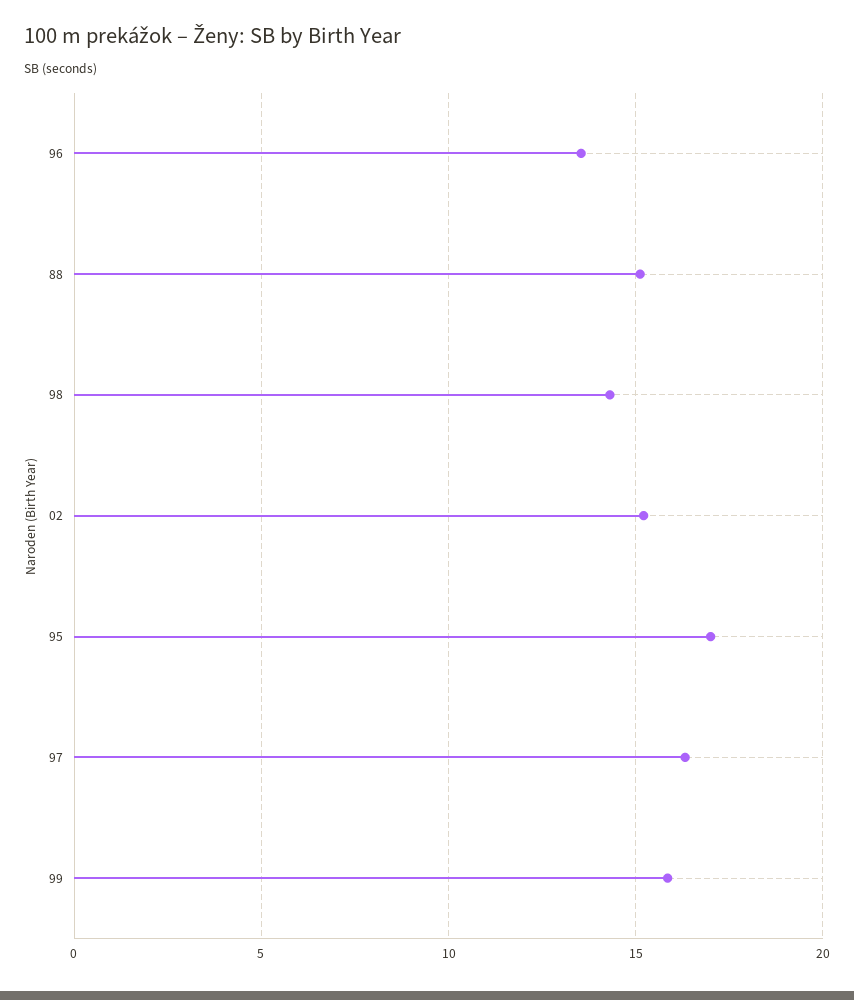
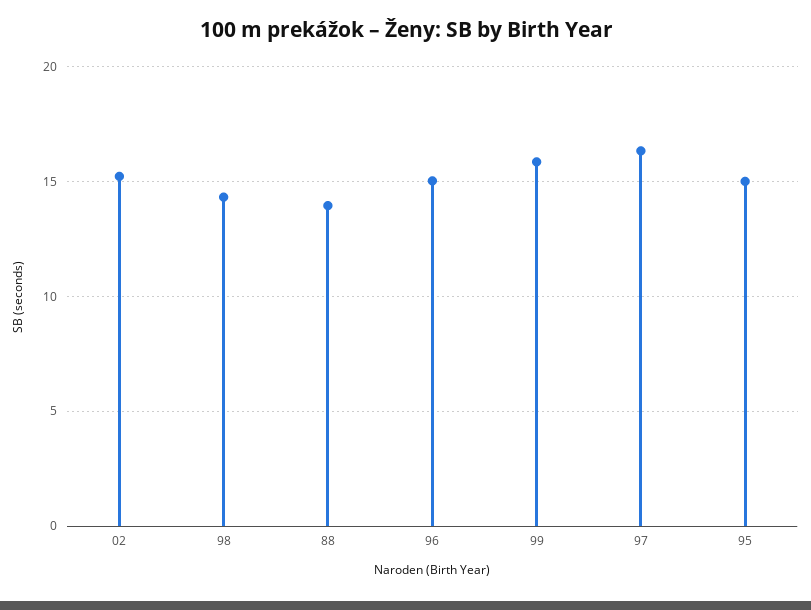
96: 13.5 -> 15
88: 15 -> 14
95: 17 -> 15

